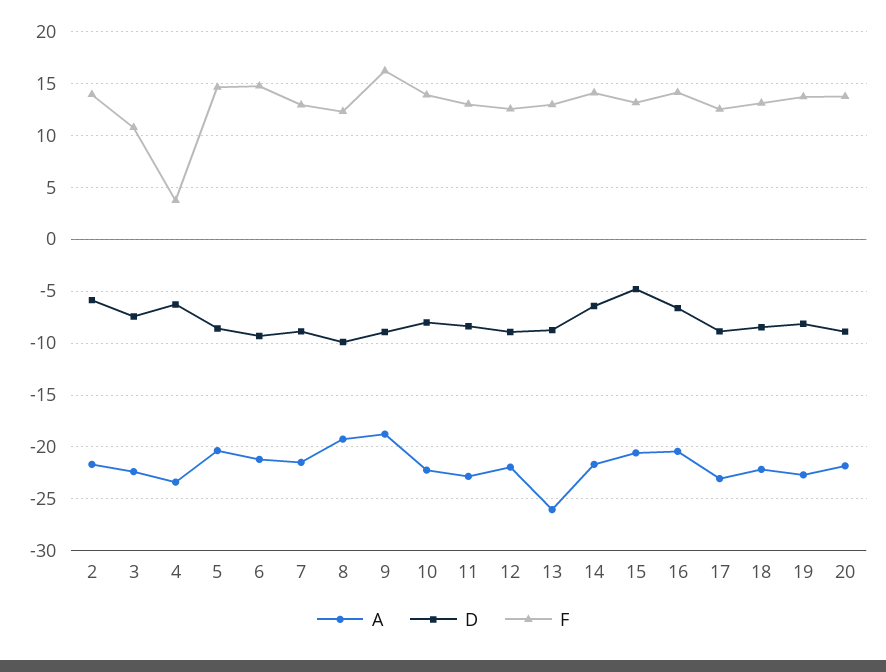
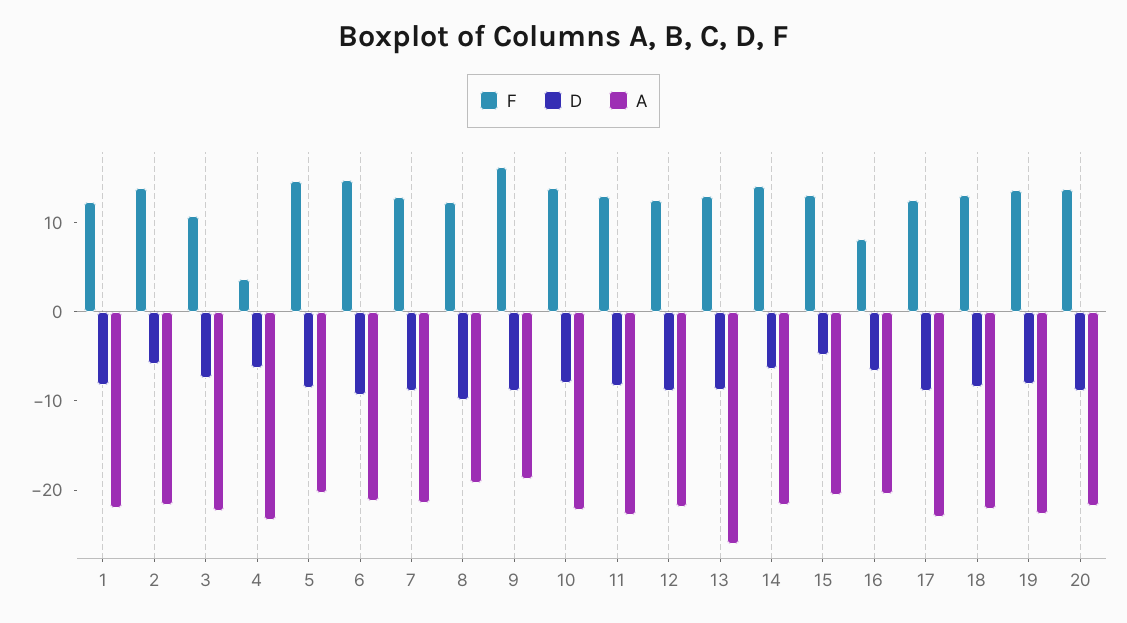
F, 16: 14 -> 8
F, 1: none -> 12
D, 1: none -> -8
A, 1: none -> -22

